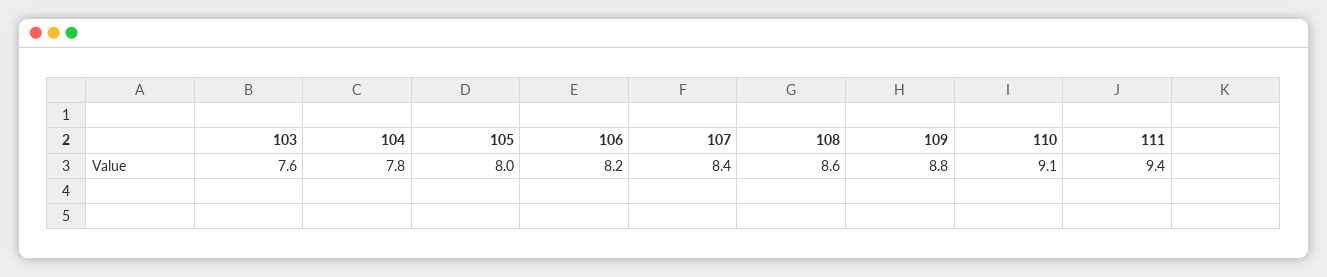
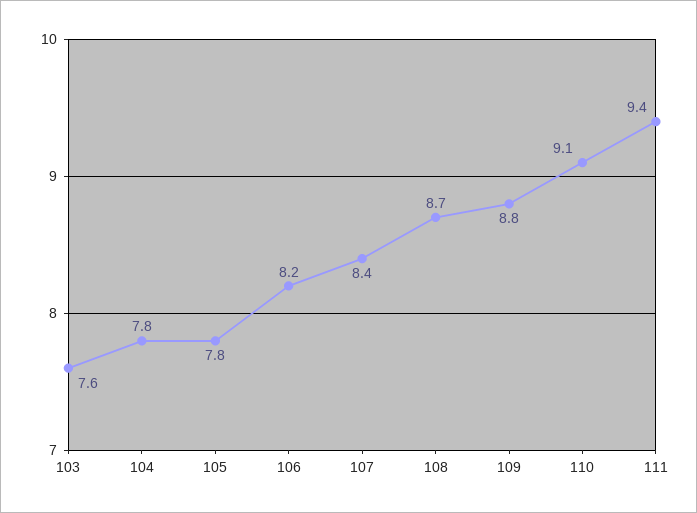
105: 8 -> 7.8
108: 8.6 -> 8.7

